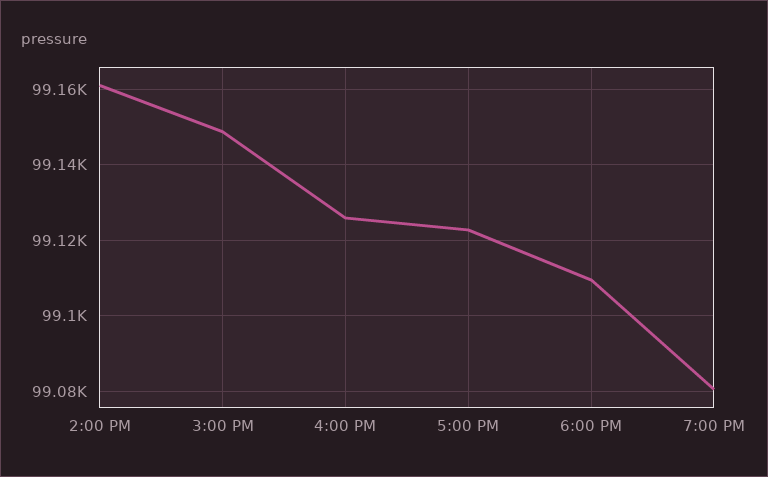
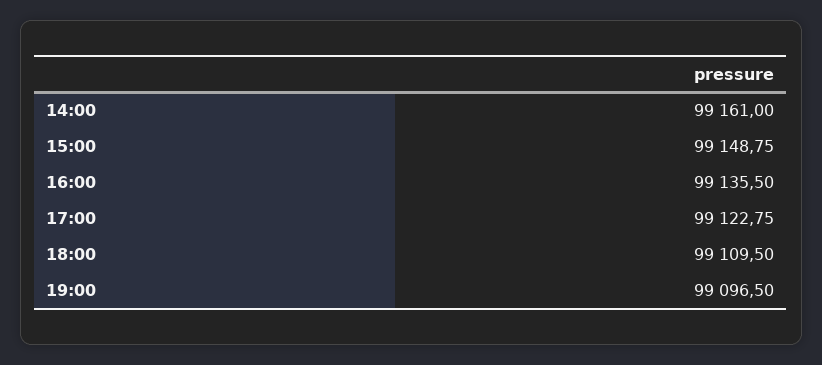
4:00 PM: 99126 -> 99135.5
7:00 PM: 99080 -> 99096.5

